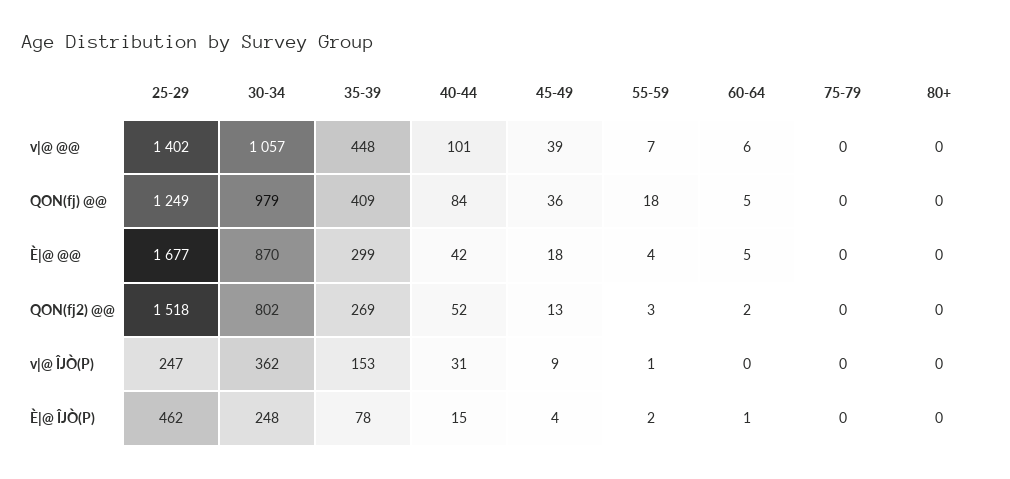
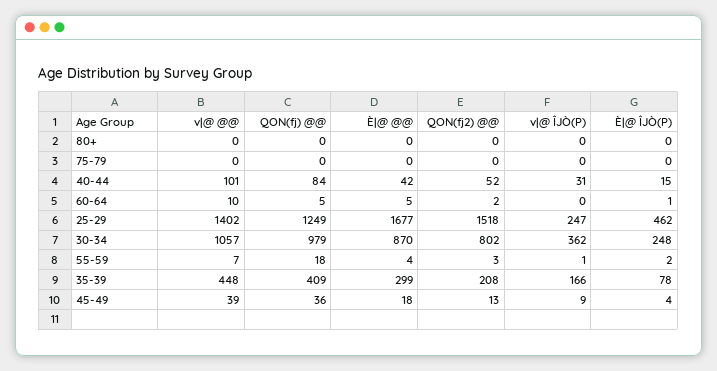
60-64, v|@ @@: 6 -> 10
35-39, QON(fj2) @@: 269 -> 208
35-39, v|@ ÎJÒ(P): 153 -> 166

